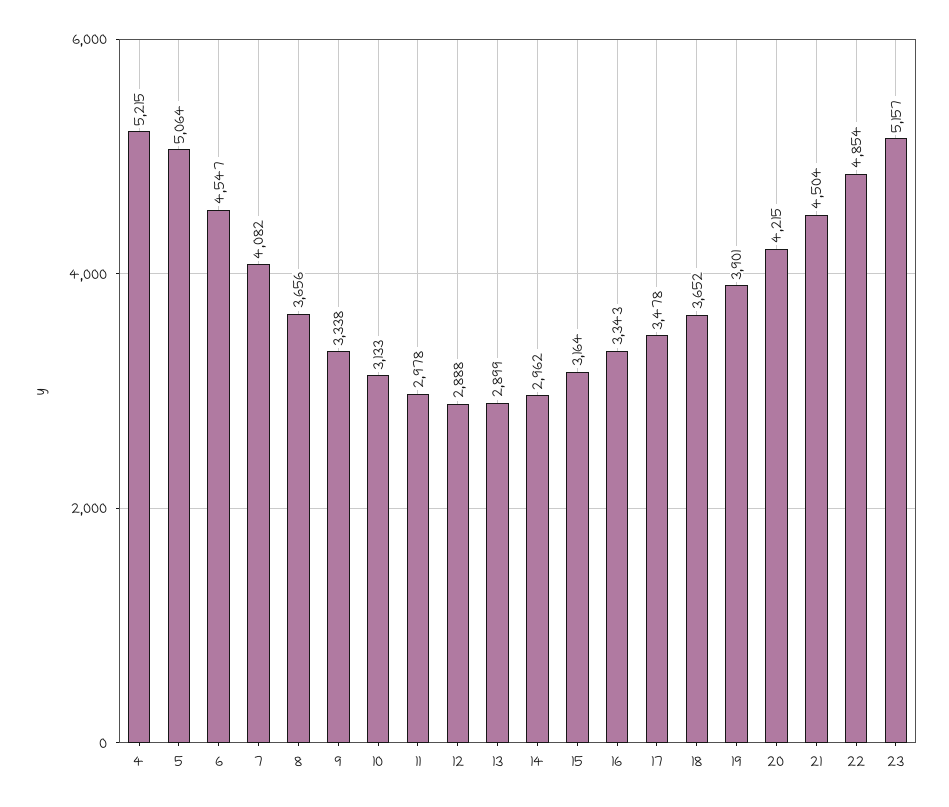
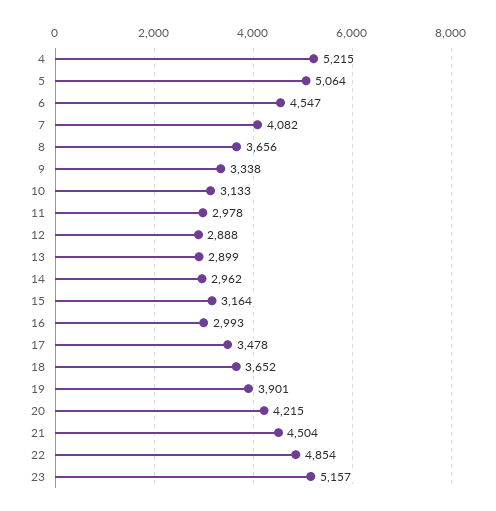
16: 3343 -> 2993

